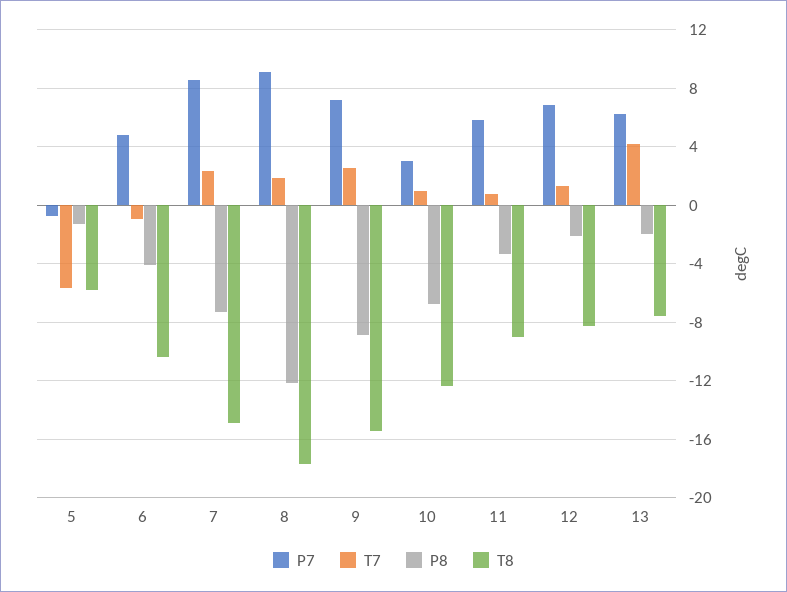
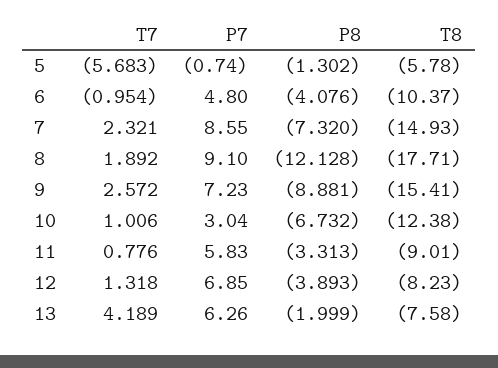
P8, 12: -2 -> -3.893

